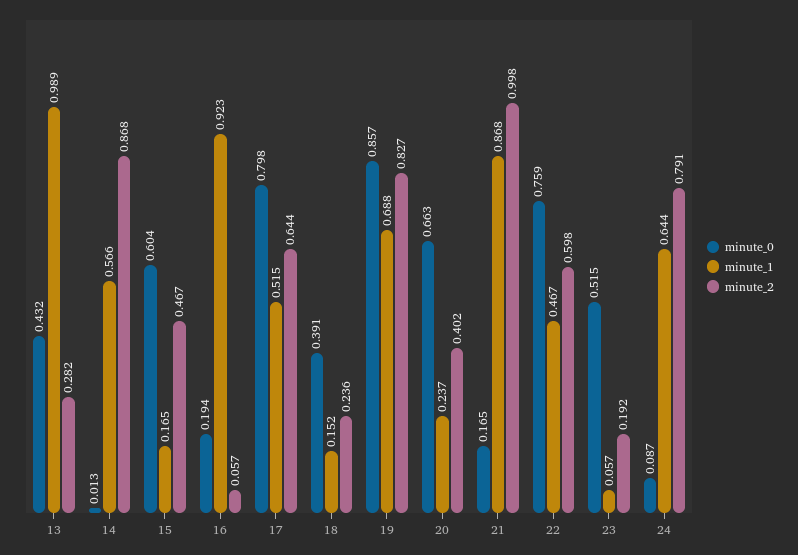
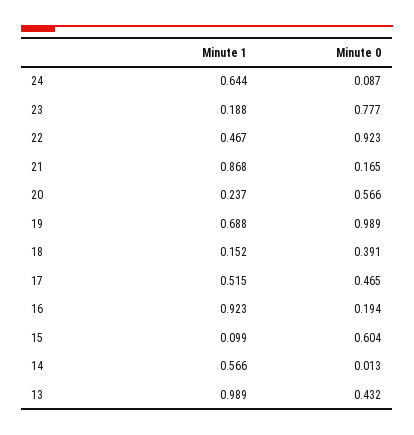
minute_2, 13: 0.282 -> none
minute_2, 14: 0.868 -> none
minute_1, 15: 0.165 -> 0.099
minute_2, 15: 0.467 -> none
minute_2, 16: 0.057 -> none
minute_0, 17: 0.798 -> 0.465
minute_2, 17: 0.644 -> none
minute_2, 18: 0.236 -> none
minute_0, 19: 0.857 -> 0.989
minute_2, 19: 0.827 -> none
minute_0, 20: 0.663 -> 0.566
minute_2, 20: 0.402 -> none
minute_2, 21: 0.998 -> none
minute_0, 22: 0.759 -> 0.923
minute_2, 22: 0.598 -> none
minute_0, 23: 0.515 -> 0.777
minute_1, 23: 0.057 -> 0.188
minute_2, 23: 0.192 -> none
minute_2, 24: 0.791 -> none

